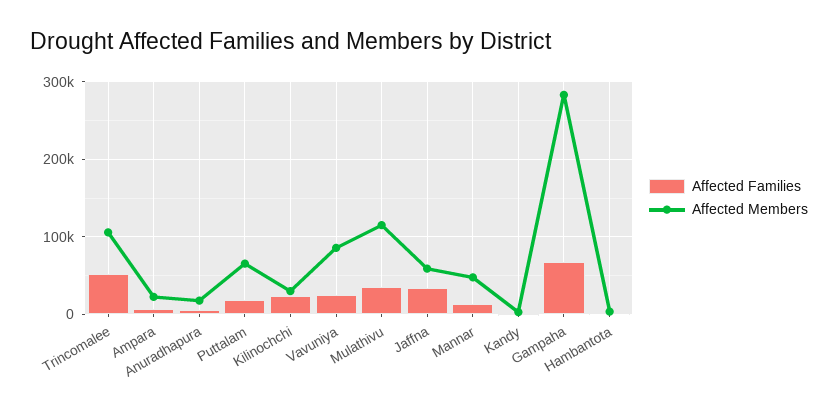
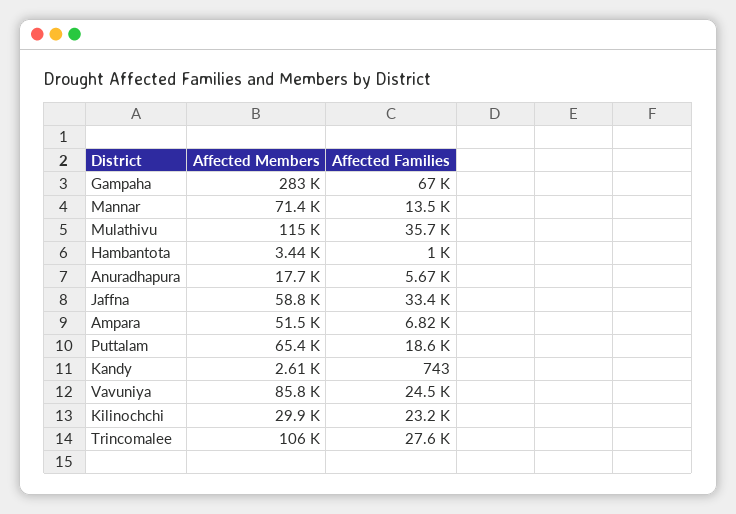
Affected Families, Trincomalee: 50000 -> 27600
Affected Members, Ampara: 20000 -> 51500
Affected Members, Mannar: 50000 -> 71400

